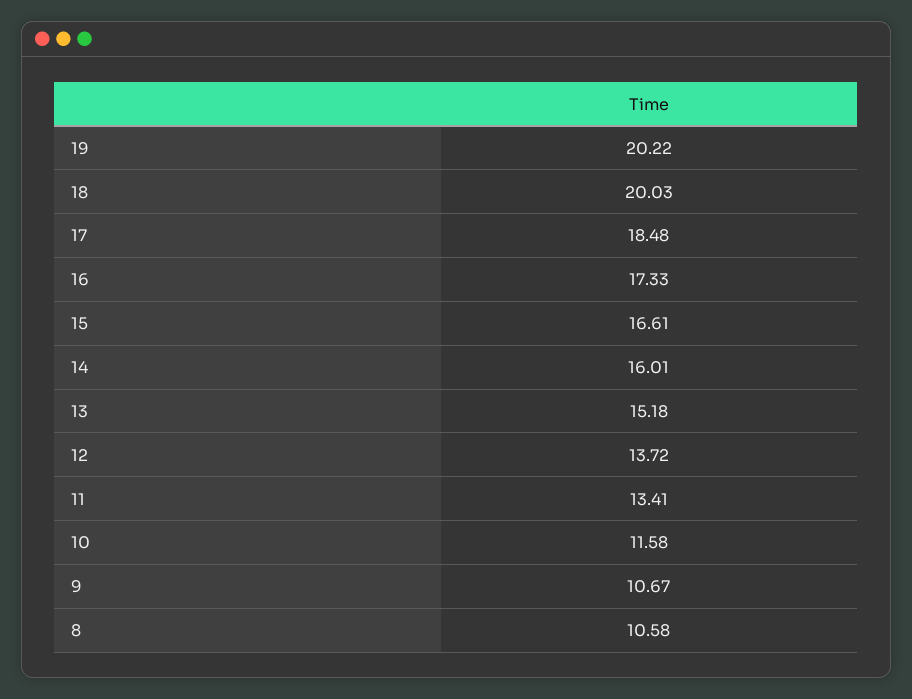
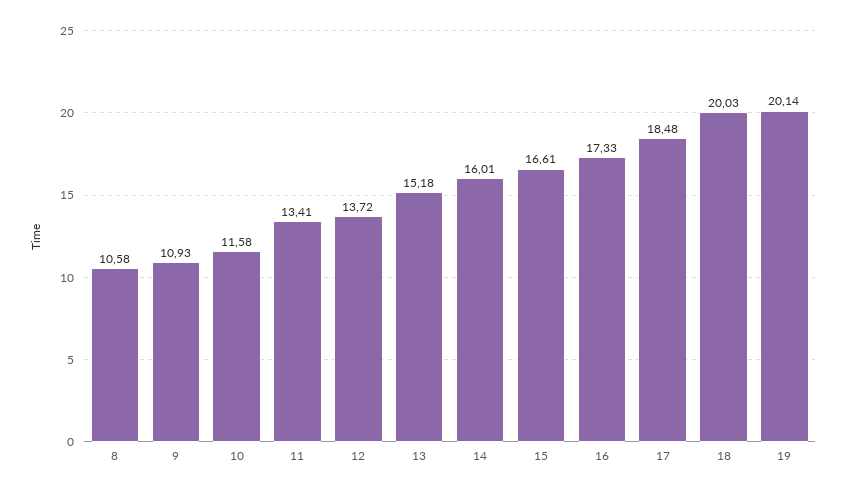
19: 20.22 -> 20.14
9: 10.67 -> 10.93

